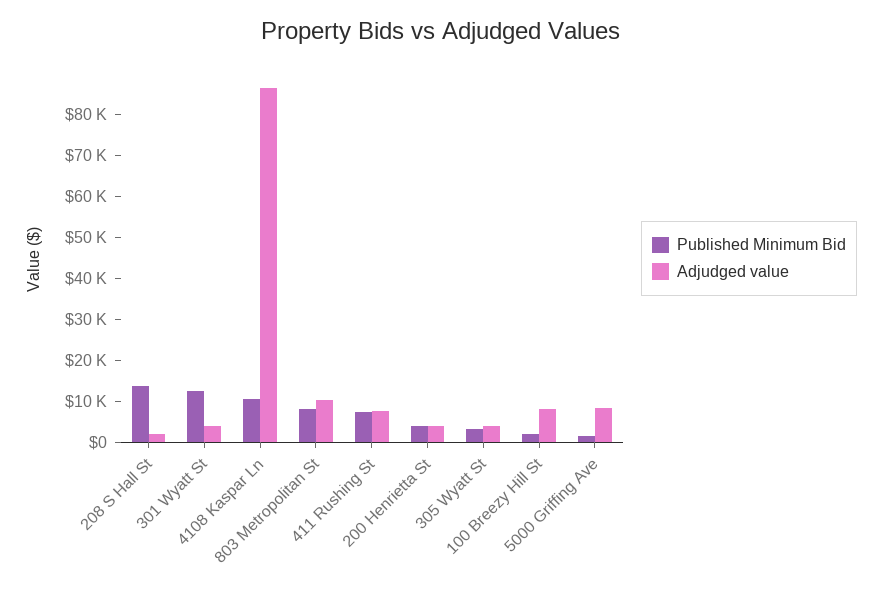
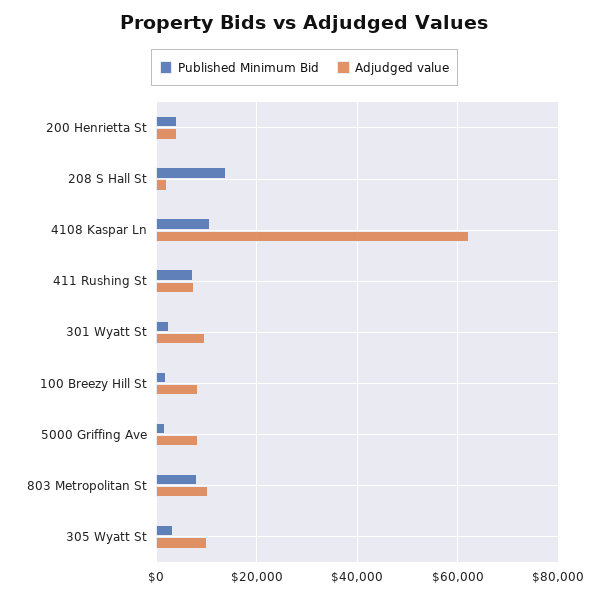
Published Minimum Bid, 301 Wyatt St: 12000 -> 2000
Adjudged value, 301 Wyatt St: 4000 -> 10000
Adjudged value, 4108 Kaspar Ln: 86000 -> 62000
Adjudged value, 305 Wyatt St: 4000 -> 10000

